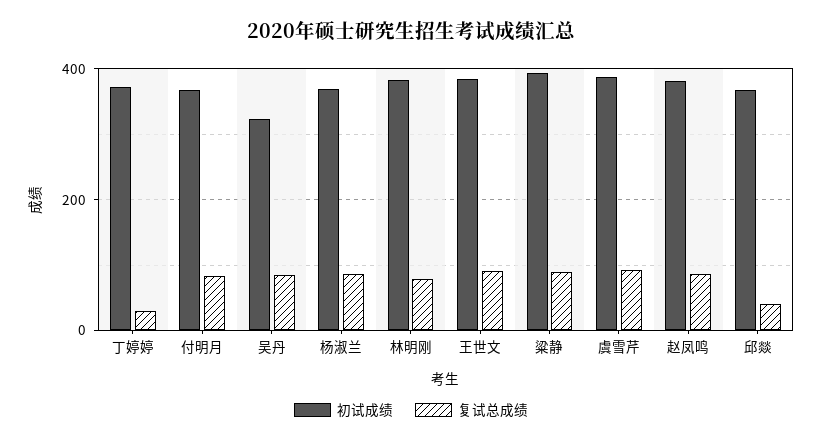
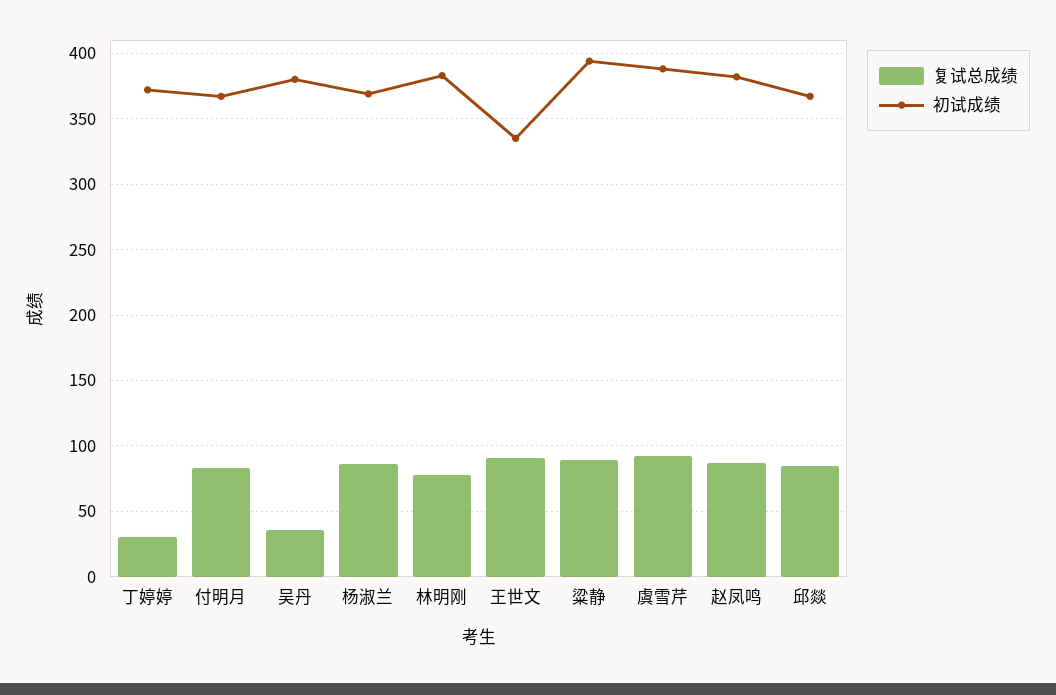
初试成绩, 吴丹: 320 -> 380
复试总成绩, 吴丹: 80 -> 35
初试成绩, 王世文: 380 -> 335
复试总成绩, 邱燚: 40 -> 85

